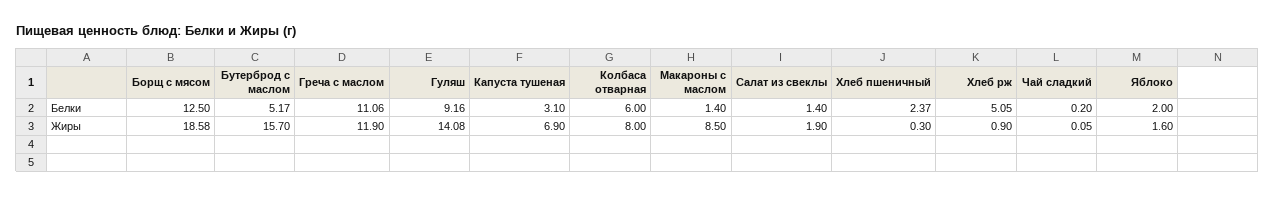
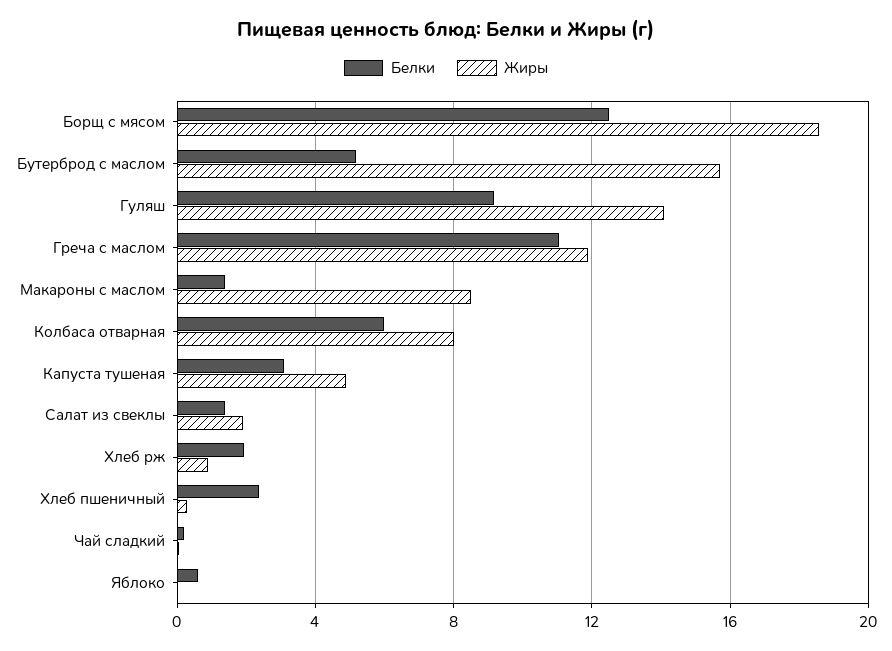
Белки, Хлеб рж: 5.05 -> 2
Белки, Яблоко: 2 -> 0.5
Жиры, Капуста тушеная: 6.9 -> 5
Жиры, Яблоко: 1.6 -> 0

